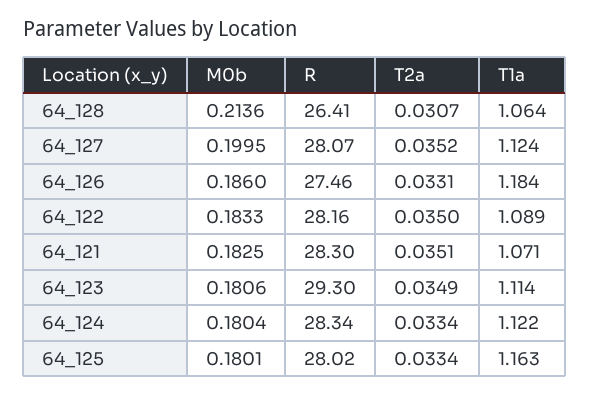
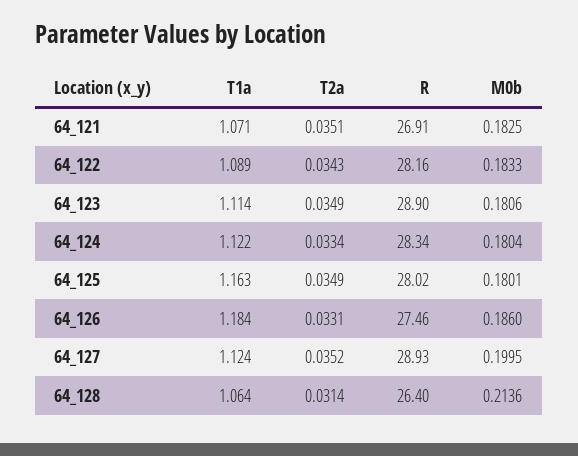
R, 64_128: 26.41 -> 26.4
T2a, 64_128: 0.0307 -> 0.0314
R, 64_127: 28.07 -> 28.93
T2a, 64_122: 0.035 -> 0.0343
R, 64_121: 28.3 -> 26.91
R, 64_123: 29.3 -> 28.9
T2a, 64_125: 0.0334 -> 0.0349

